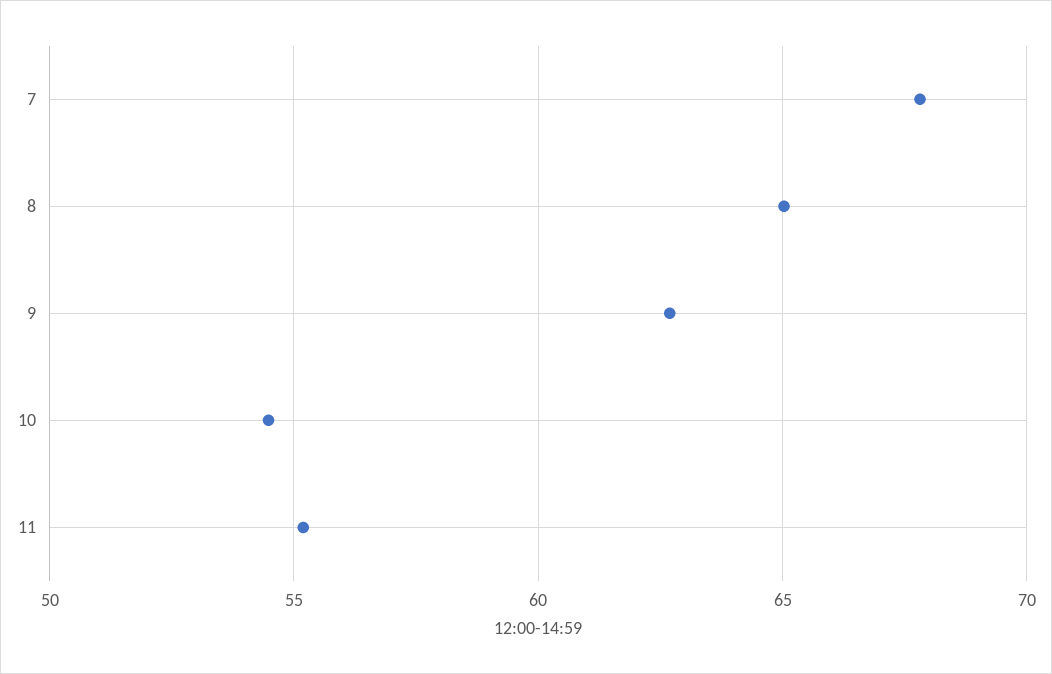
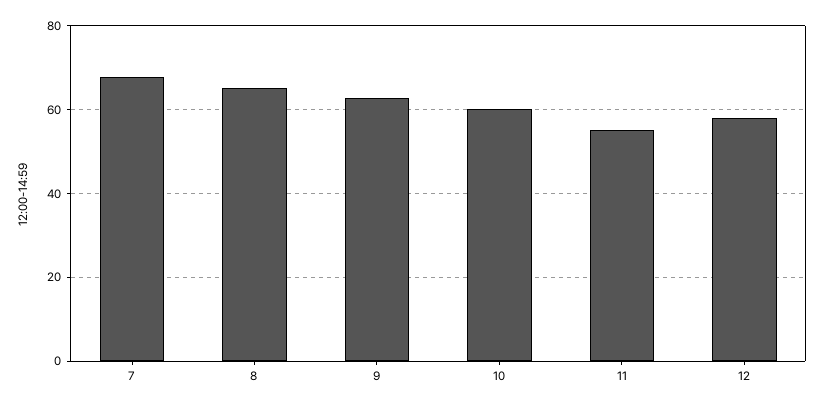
10: 54.5 -> 60
12: none -> 58

